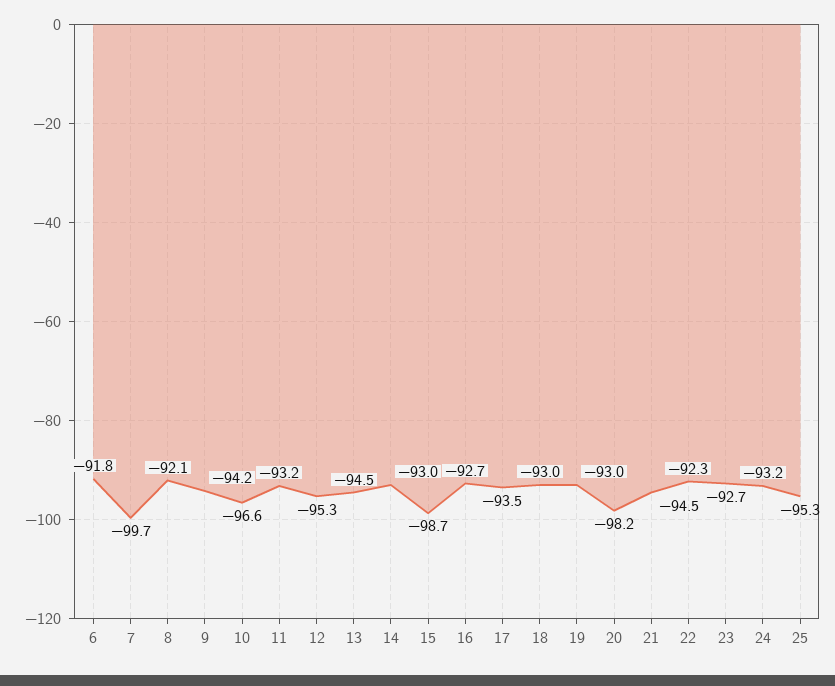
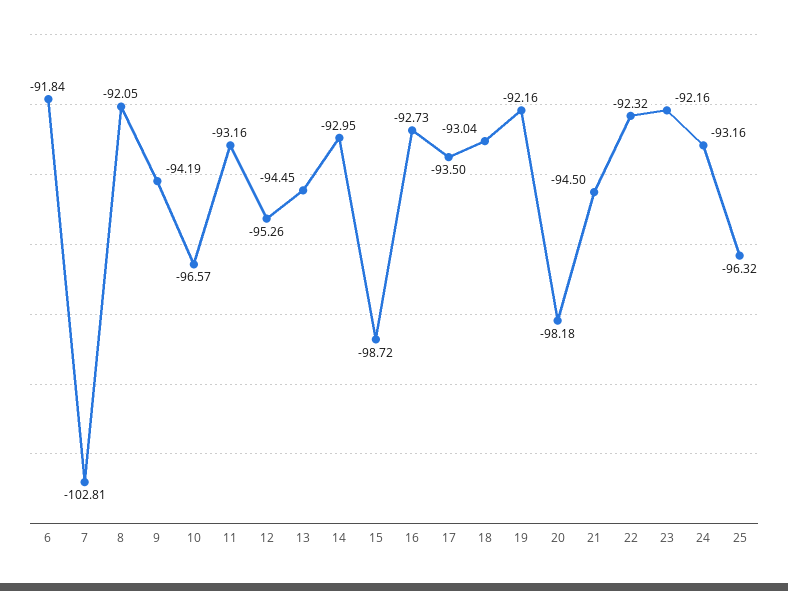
7: -99.7 -> -102.81
19: -93 -> -92.16
23: -92.7 -> -92.16
25: -95.3 -> -96.32

